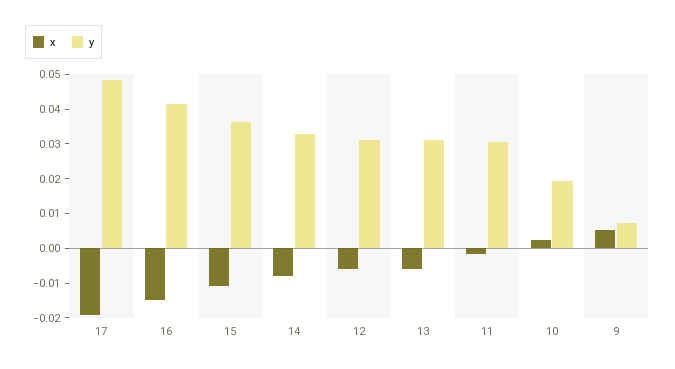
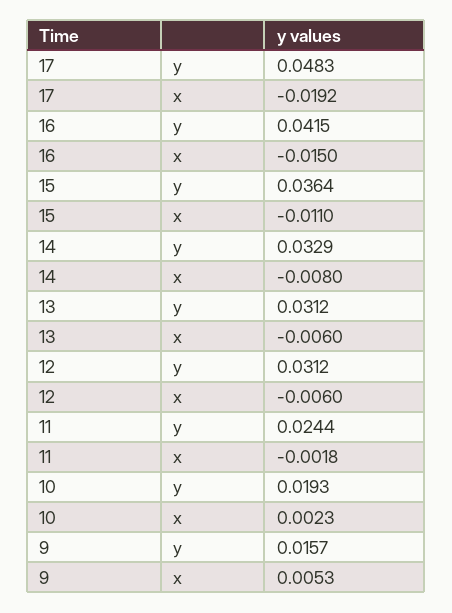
y, 11: 0.03 -> 0.0244
y, 9: 0.0075 -> 0.0157

